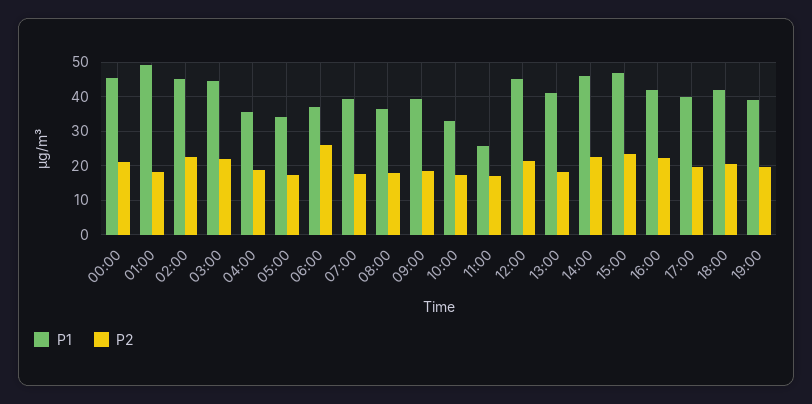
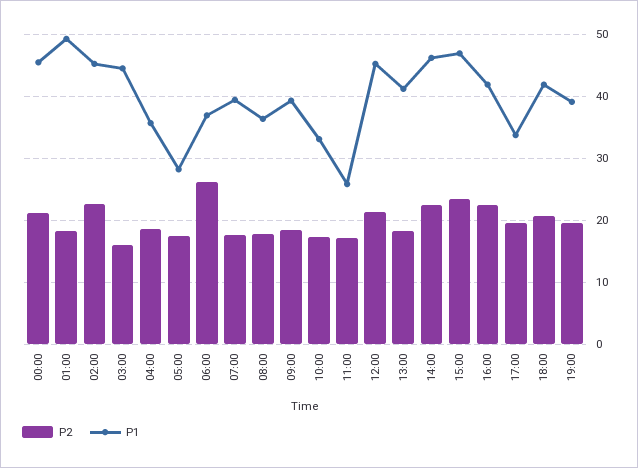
P2, 03:00: 22 -> 16
P1, 05:00: 34 -> 28
P1, 17:00: 40 -> 34

